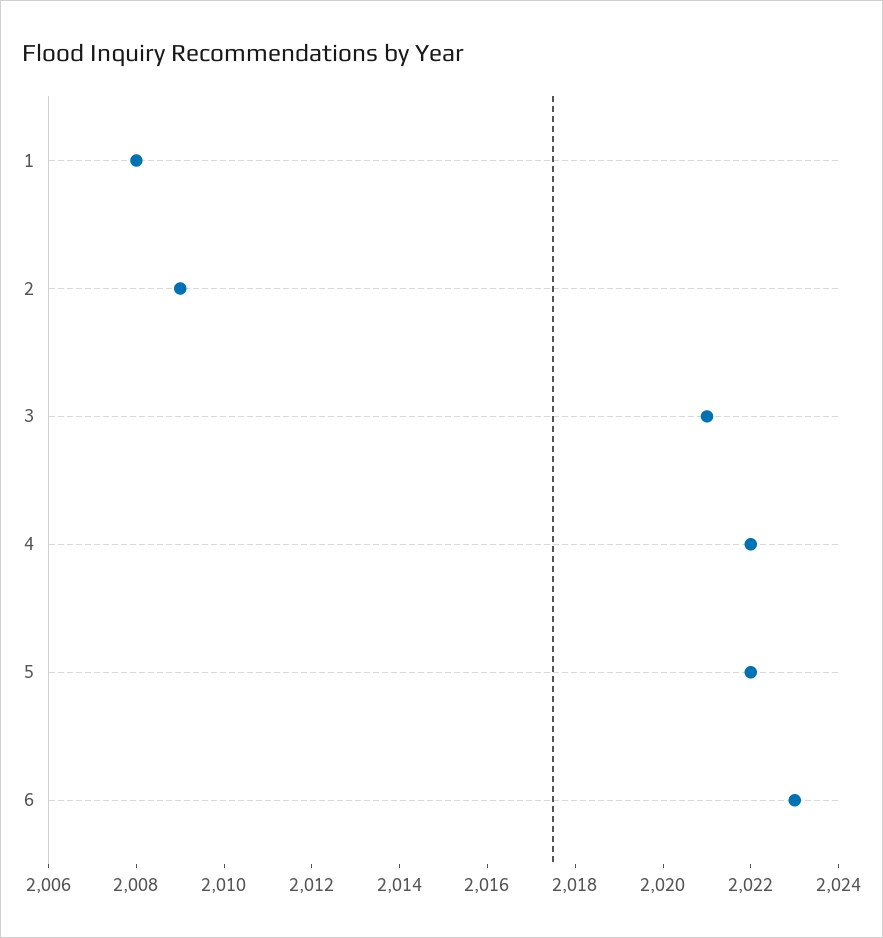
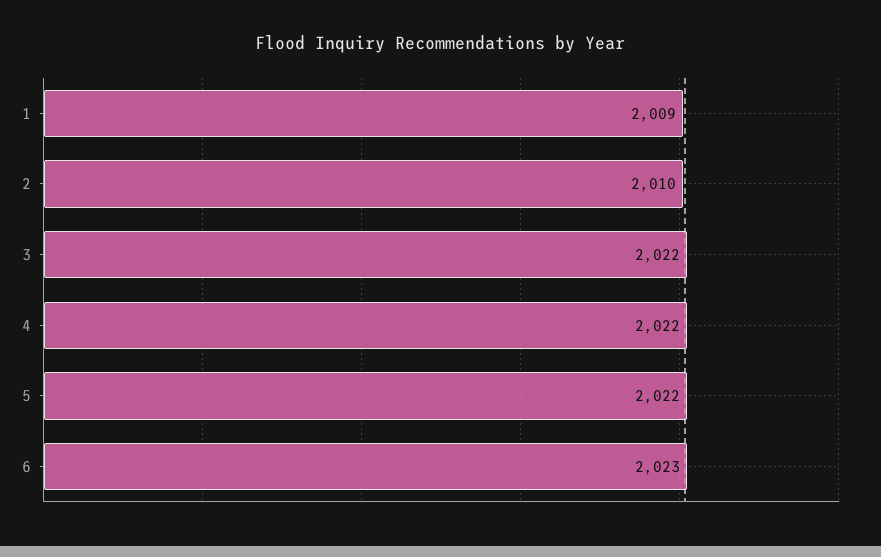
1: 2008 -> 2009
2: 2009 -> 2010
3: 2021 -> 2022

